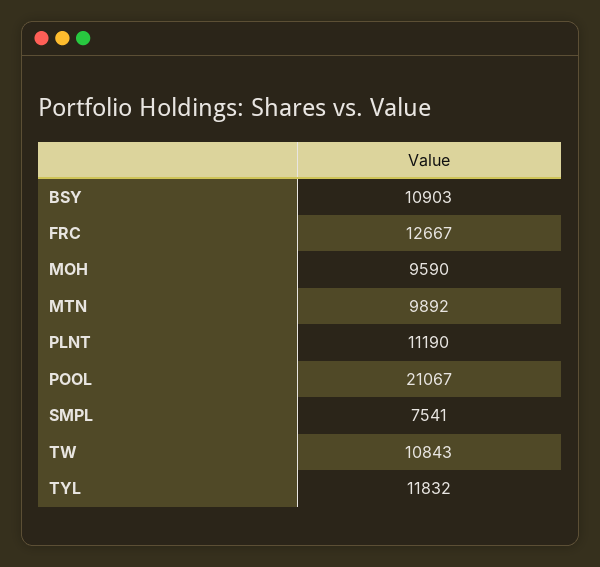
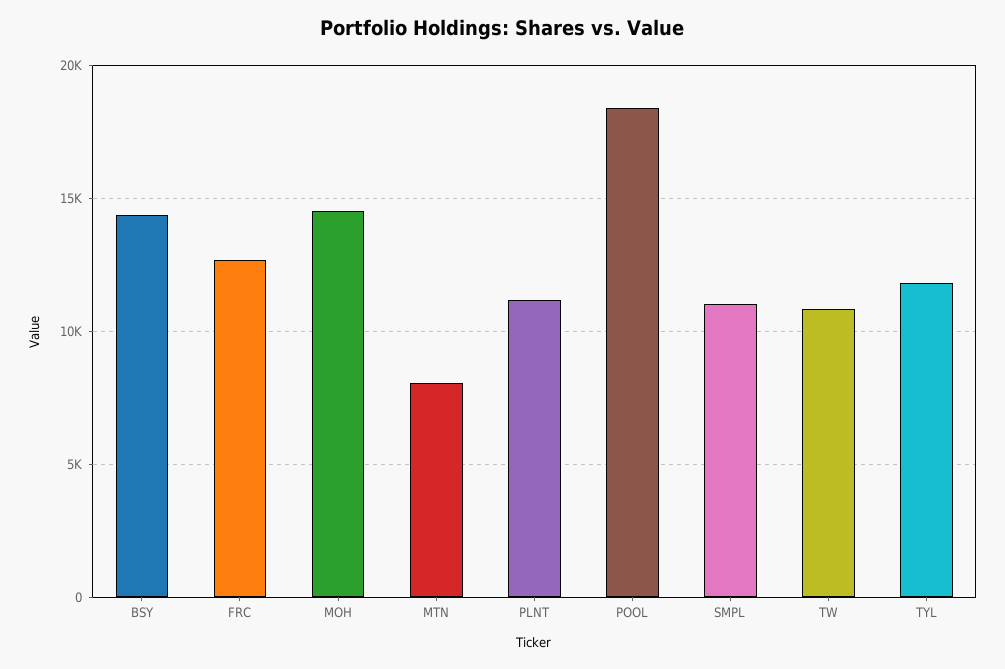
BSY: 10903 -> 14500
MOH: 9590 -> 14500
MTN: 9892 -> 8000
POOL: 21067 -> 18500
SMPL: 7541 -> 11000

